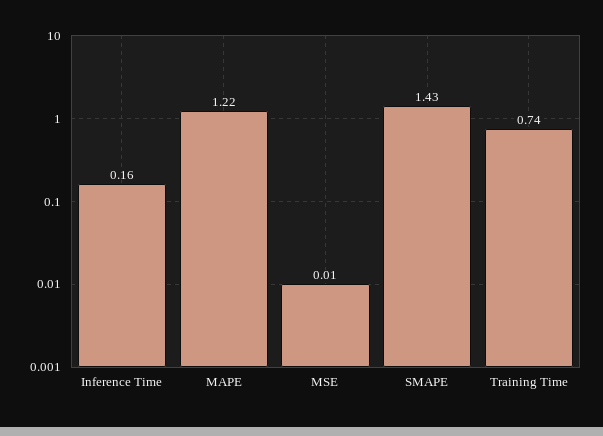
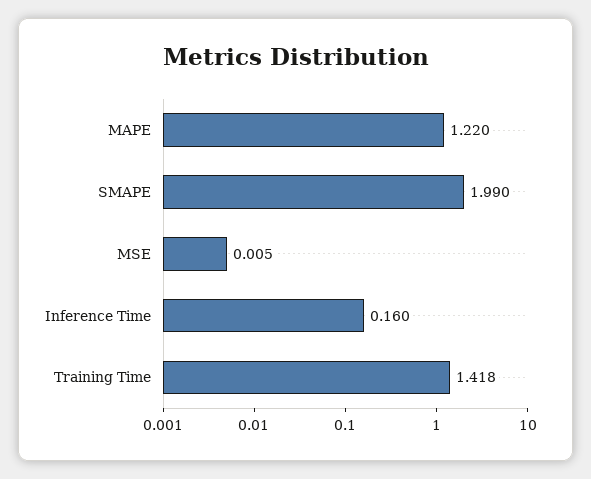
SMAPE: 1.43 -> 1.99
Training Time: 0.74 -> 1.418

